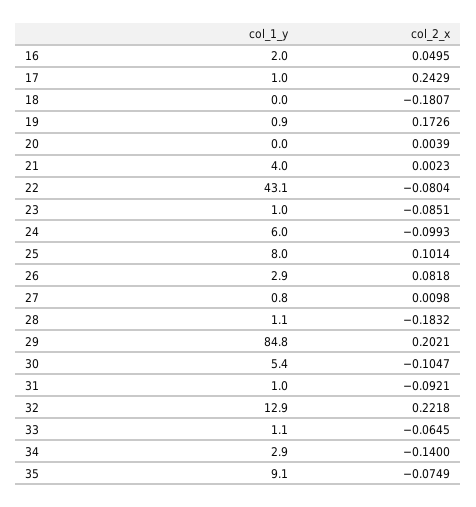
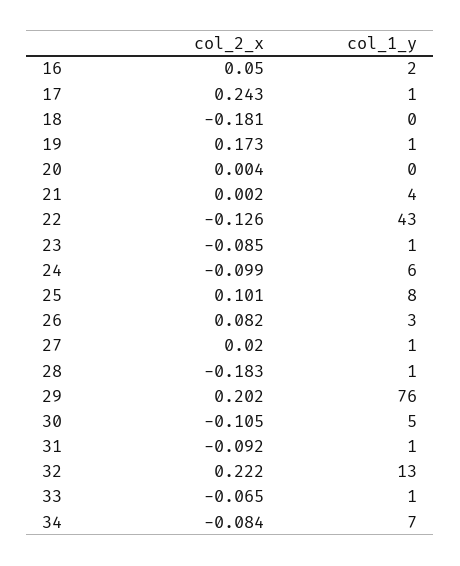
col_2_x, 22: -0.0804 -> -0.126
col_2_x, 27: 0.0098 -> 0.02
col_1_y, 29: 84.8 -> 76
col_1_y, 34: 2.9 -> 7
col_2_x, 34: -0.14 -> -0.084
col_1_y, 35: 9.1 -> none
col_2_x, 35: -0.0749 -> none

